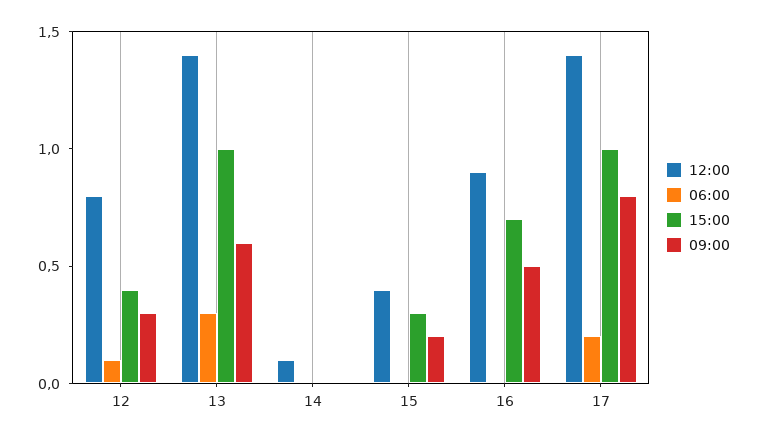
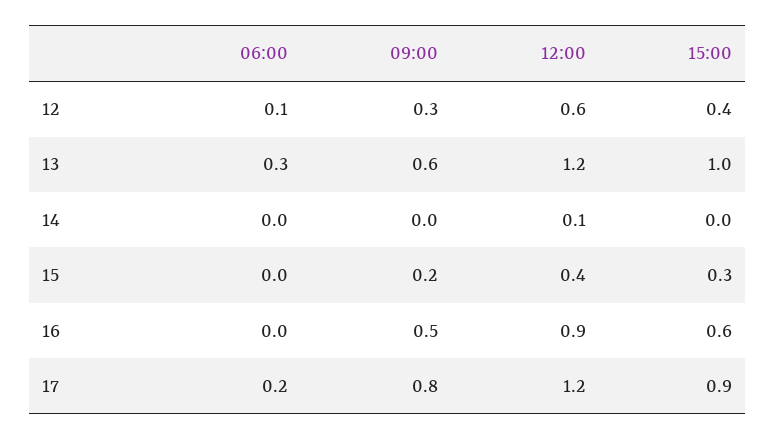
12:00, 12: 0.8 -> 0.6
12:00, 13: 1.4 -> 1.2
15:00, 16: 0.7 -> 0.6
12:00, 17: 1.4 -> 1.2
15:00, 17: 1 -> 0.9

